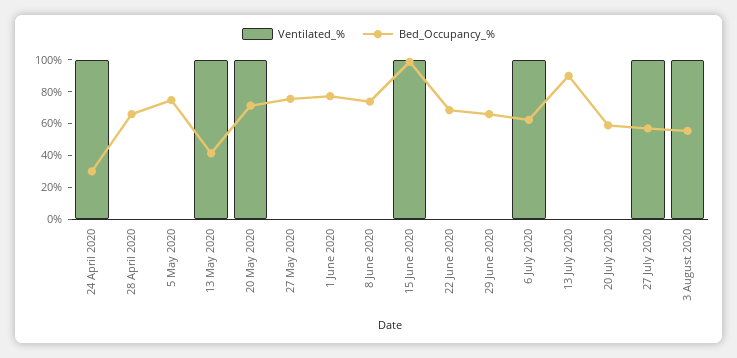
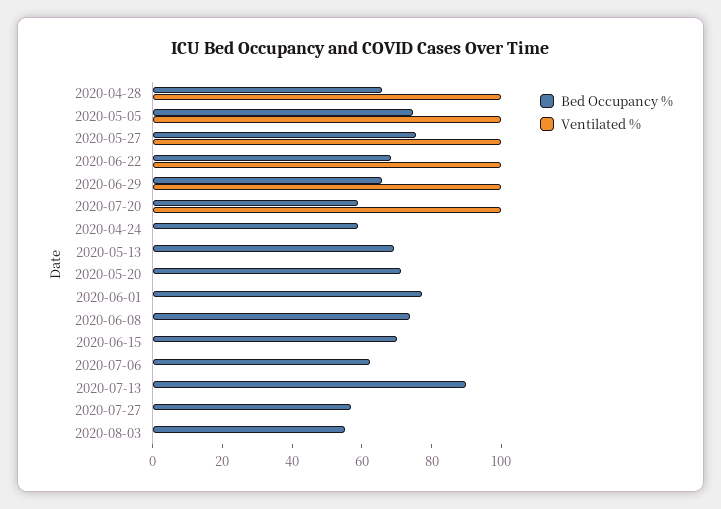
Ventilated_%, 24 April 2020: 100 -> 0
Bed_Occupancy_%, 24 April 2020: 30 -> 60
Ventilated_%, 28 April 2020: 0 -> 100
Ventilated_%, 5 May 2020: 0 -> 100
Ventilated_%, 13 May 2020: 100 -> 0
Bed_Occupancy_%, 13 May 2020: 40 -> 70
Ventilated_%, 20 May 2020: 100 -> 0
Ventilated_%, 27 May 2020: 0 -> 100
Ventilated_%, 15 June 2020: 100 -> 0
Bed_Occupancy_%, 15 June 2020: 100 -> 70
Ventilated_%, 22 June 2020: 0 -> 100
Ventilated_%, 29 June 2020: 0 -> 100
Ventilated_%, 6 July 2020: 100 -> 0
Ventilated_%, 20 July 2020: 0 -> 100
Ventilated_%, 27 July 2020: 100 -> 0
Ventilated_%, 3 August 2020: 100 -> 0

